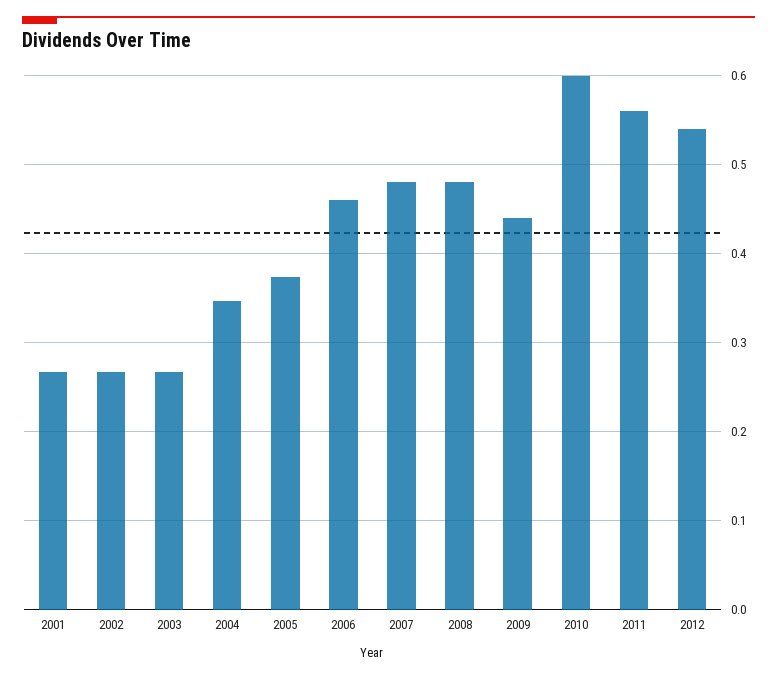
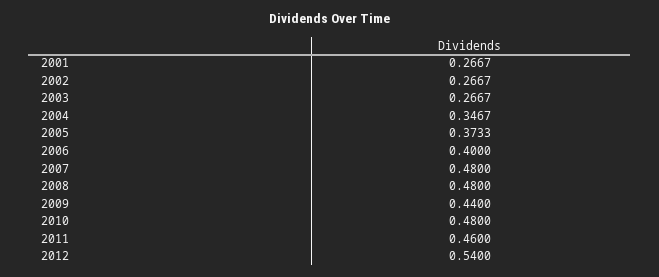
2006: 0.46 -> 0.4
2010: 0.6 -> 0.48
2011: 0.56 -> 0.46

